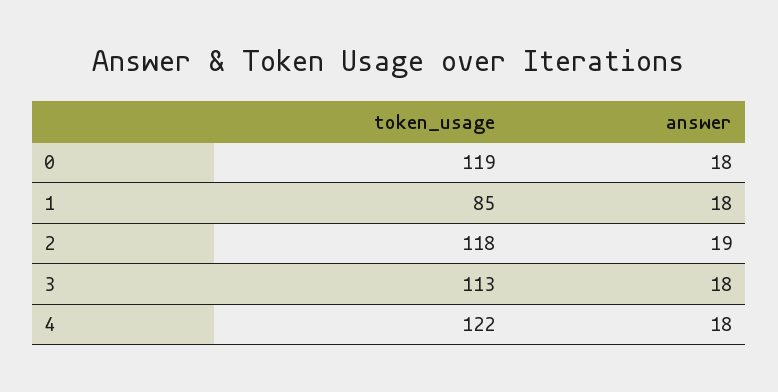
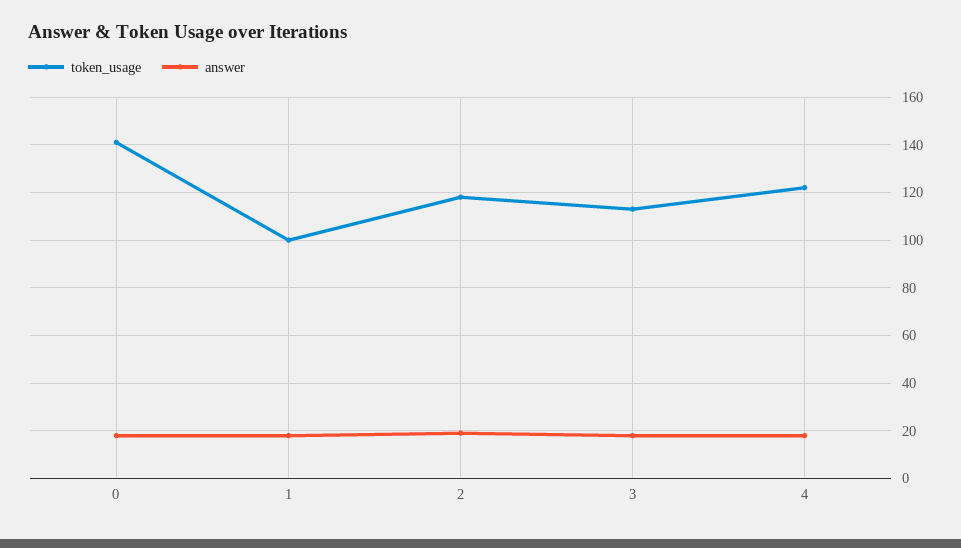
token_usage, 0: 119 -> 140
token_usage, 1: 85 -> 100

